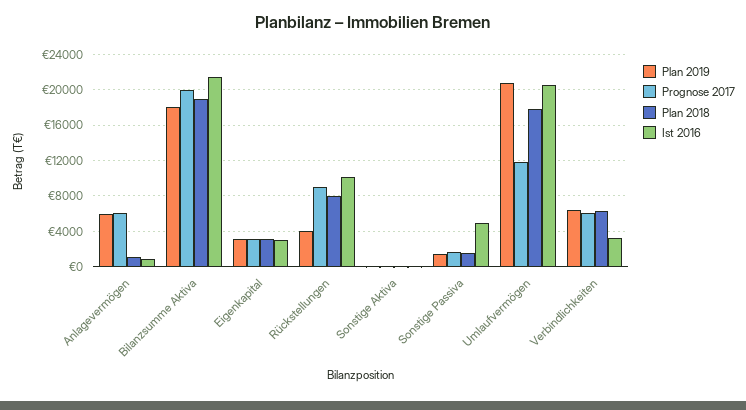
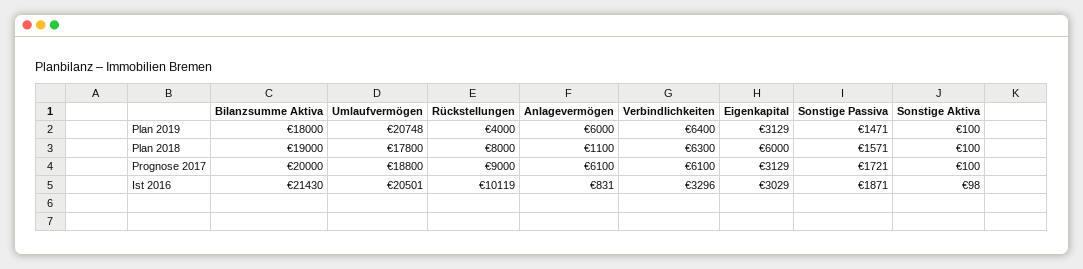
Plan 2018, Eigenkapital: 3000 -> 6000
Ist 2016, Sonstige Passiva: 5000 -> 1871
Prognose 2017, Umlaufvermögen: 12000 -> 18800

